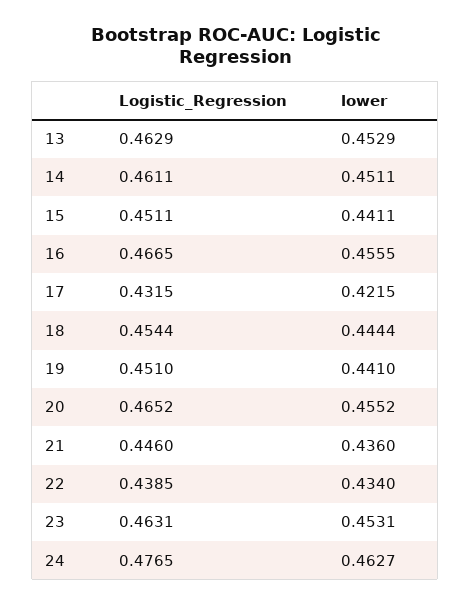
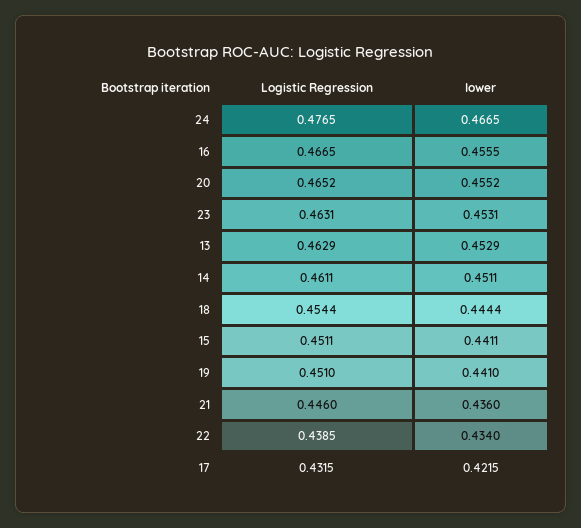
lower, 24: 0.4627 -> 0.4665

